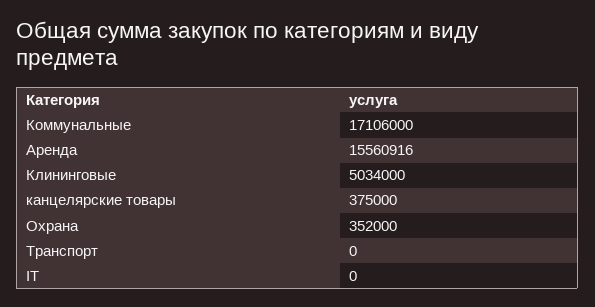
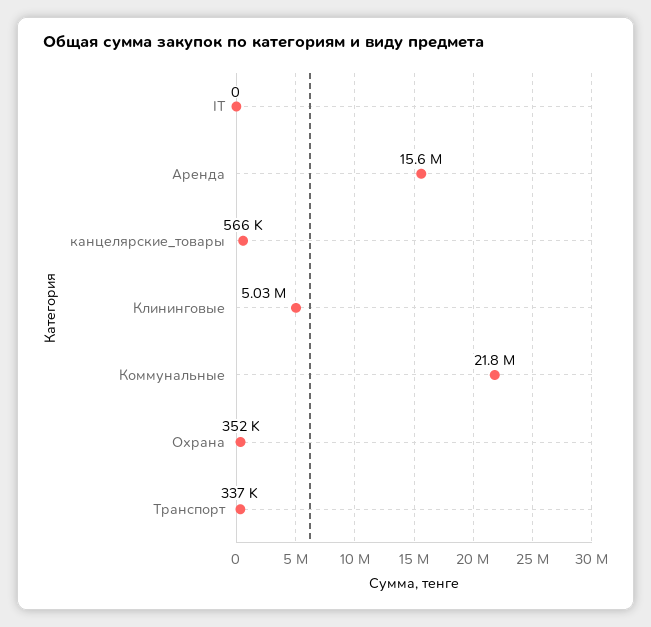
Коммунальные: 17106000 -> 21800000
канцелярские товары: 375000 -> 566000
Транспорт: 0 -> 337000

